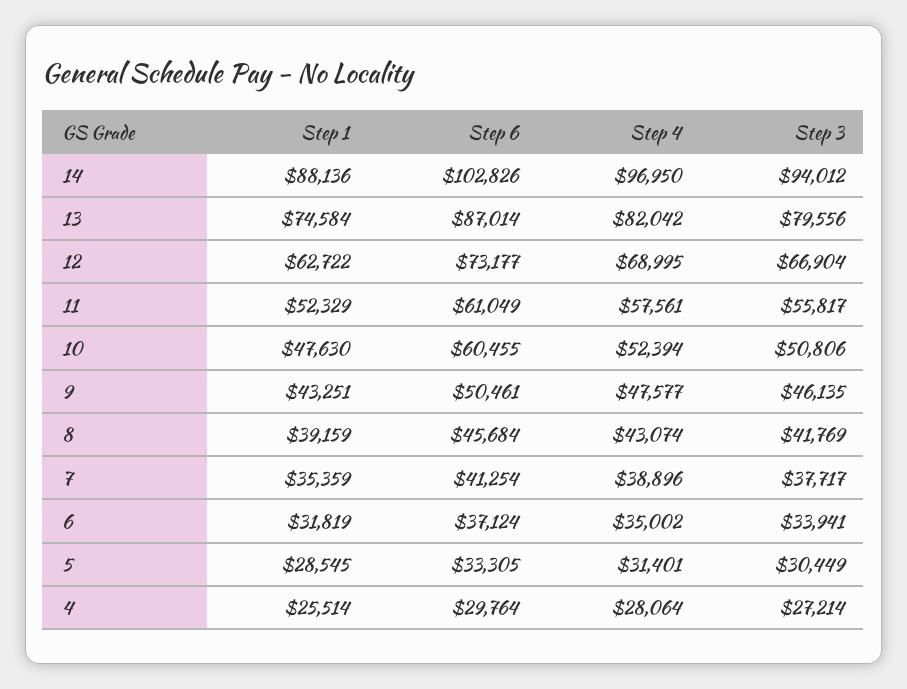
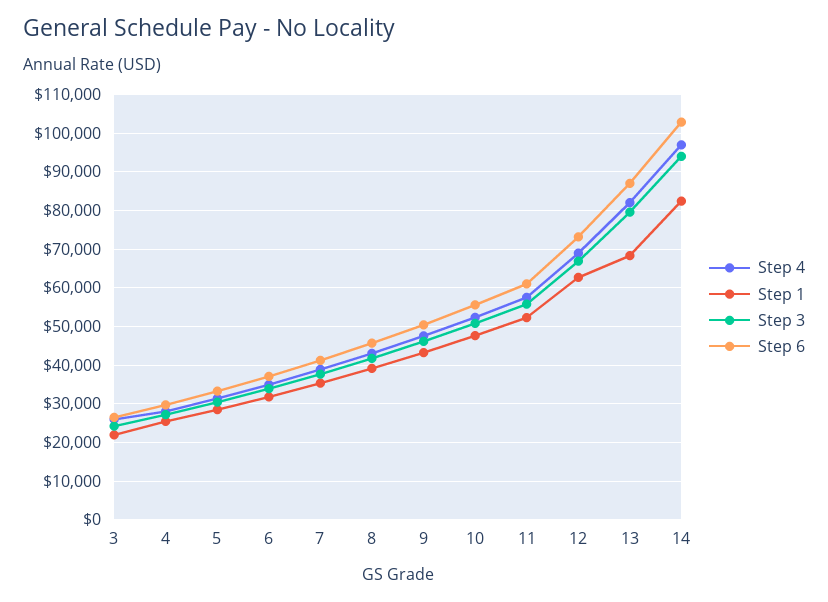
Step 1, 14: 88136 -> 82000
Step 1, 13: 74584 -> 68000
Step 6, 10: 60455 -> 56000
Step 4, 3: none -> 26000
Step 1, 3: none -> 22000
Step 3, 3: none -> 24000
Step 6, 3: none -> 26000

